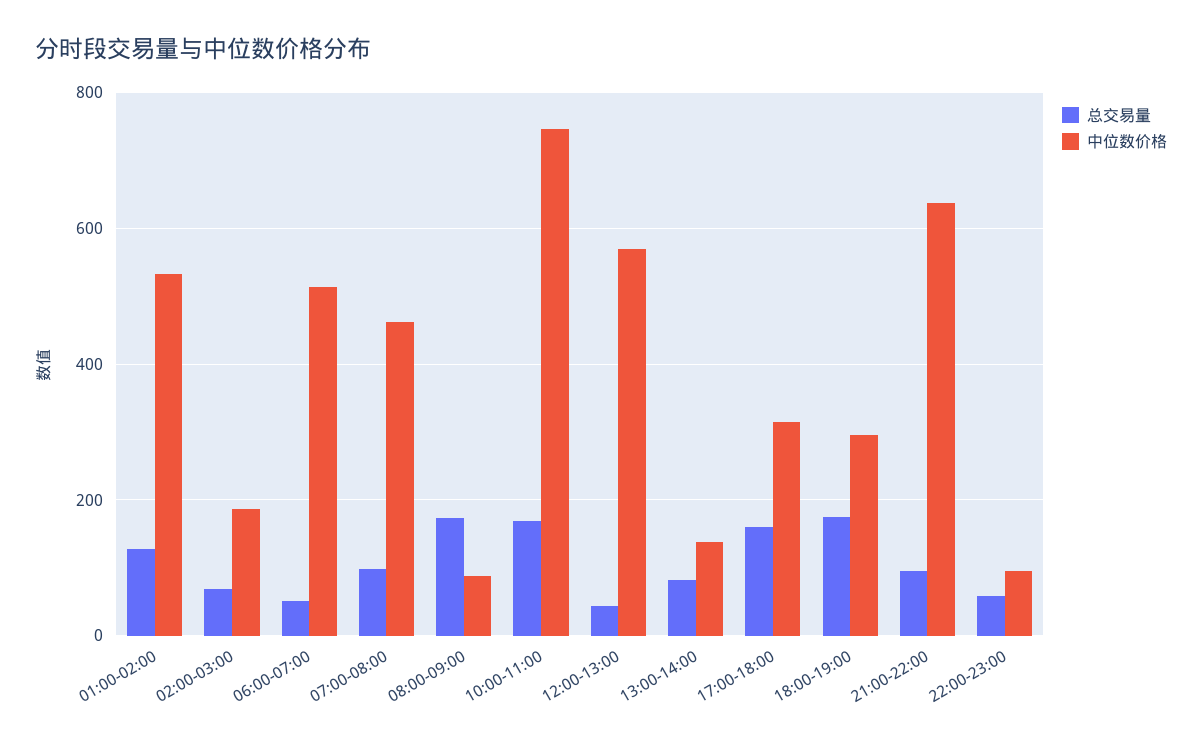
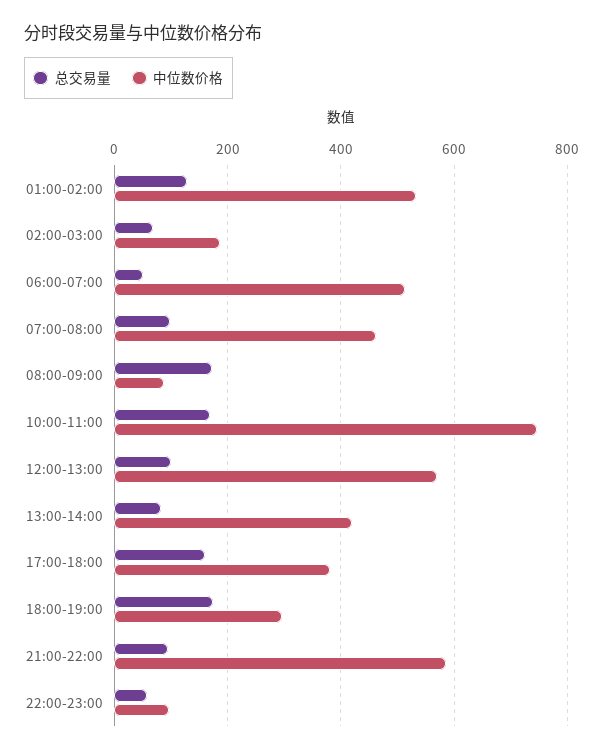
总交易量, 12:00-13:00: 40 -> 100
中位数价格, 13:00-14:00: 140 -> 420
中位数价格, 17:00-18:00: 320 -> 380
中位数价格, 21:00-22:00: 640 -> 580

